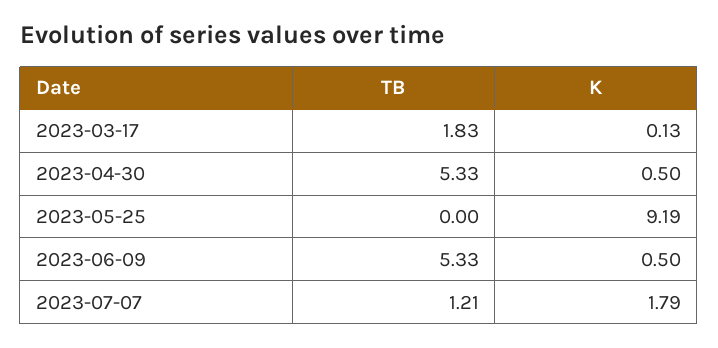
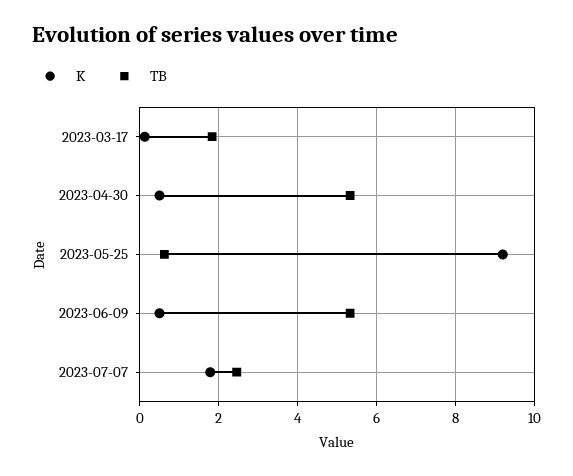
TB, 2023-05-25: 0 -> 0.6
TB, 2023-07-07: 1.21 -> 2.4

